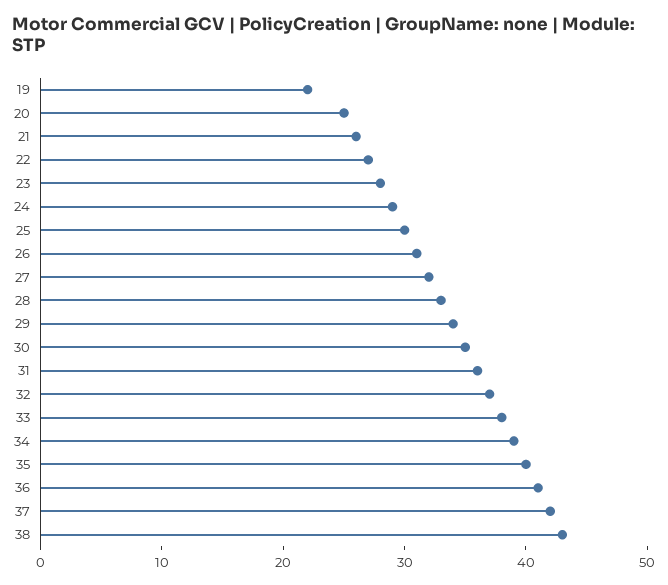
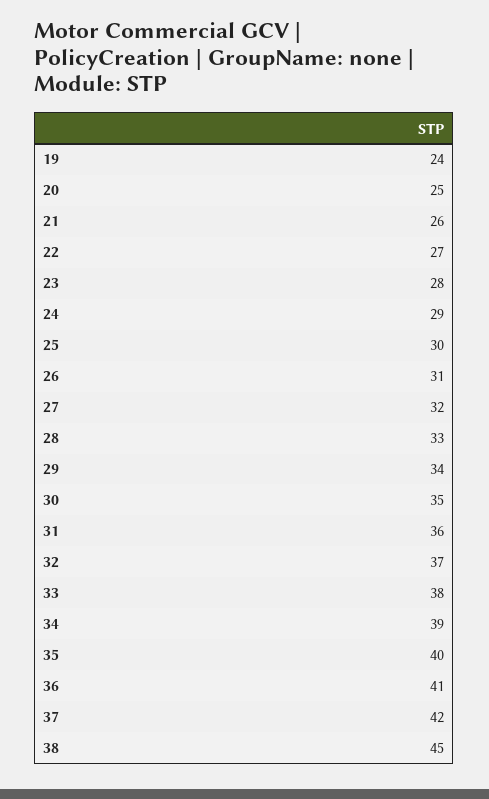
19: 22 -> 24
38: 43 -> 45

